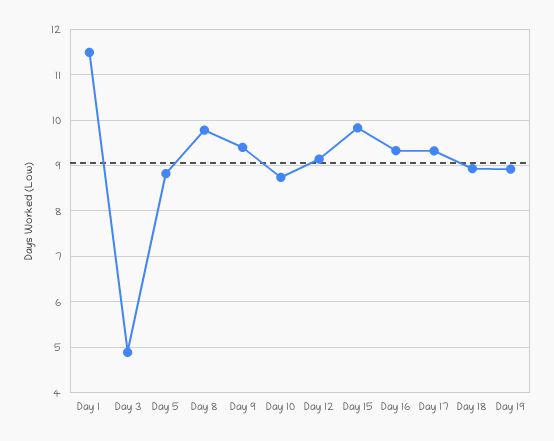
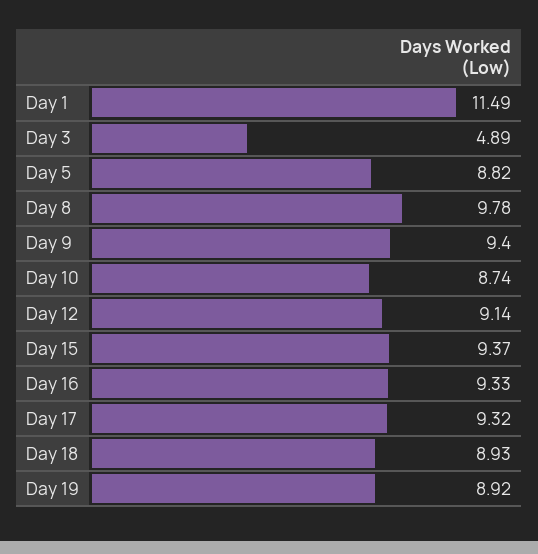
Day 15: 9.8 -> 9.37

